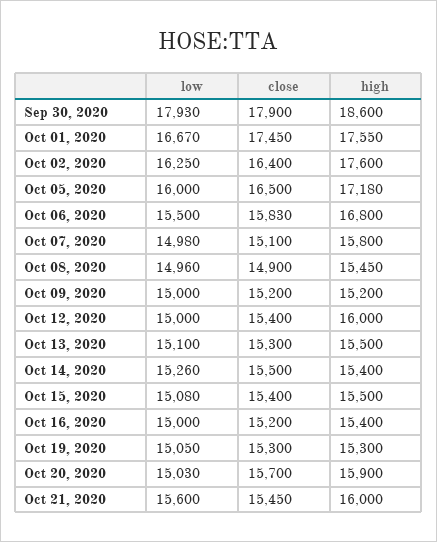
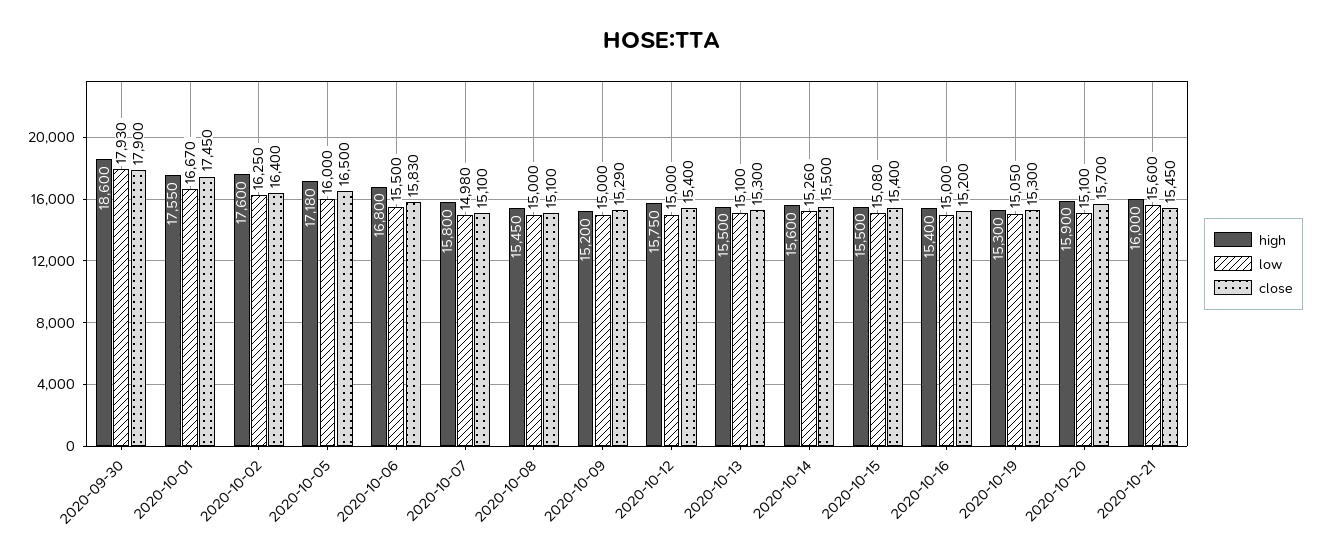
low, Oct 08, 2020: 14960 -> 15000
close, Oct 08, 2020: 14900 -> 15100
close, Oct 09, 2020: 15200 -> 15290
high, Oct 12, 2020: 16000 -> 15750
high, Oct 14, 2020: 15400 -> 15600
low, Oct 20, 2020: 15030 -> 15100

